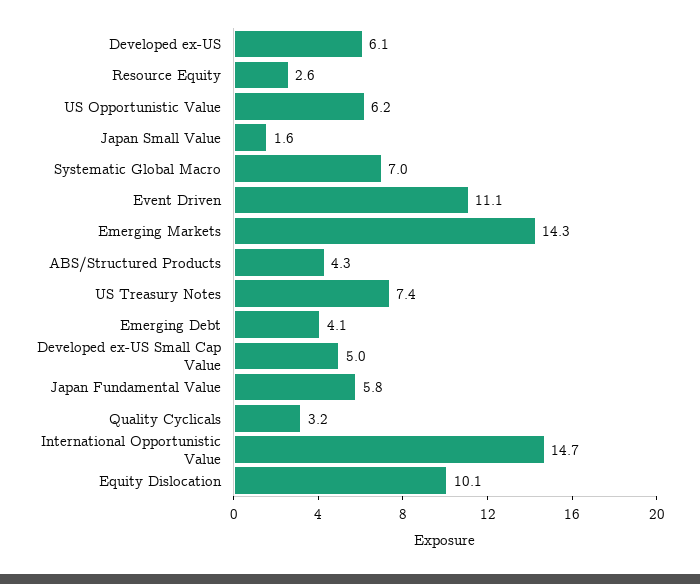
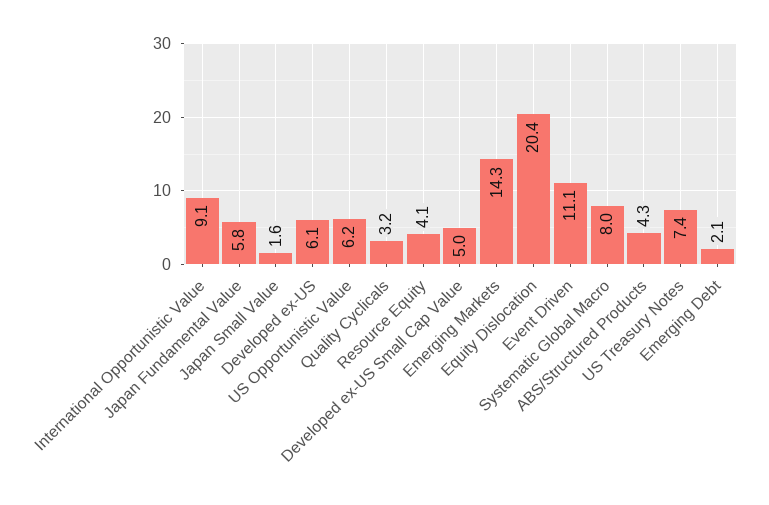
Resource Equity: 2.6 -> 4.1
Systematic Global Macro: 7 -> 8
Emerging Debt: 4.1 -> 2.1
International Opportunistic Value: 14.7 -> 9.1
Equity Dislocation: 10.1 -> 20.4

